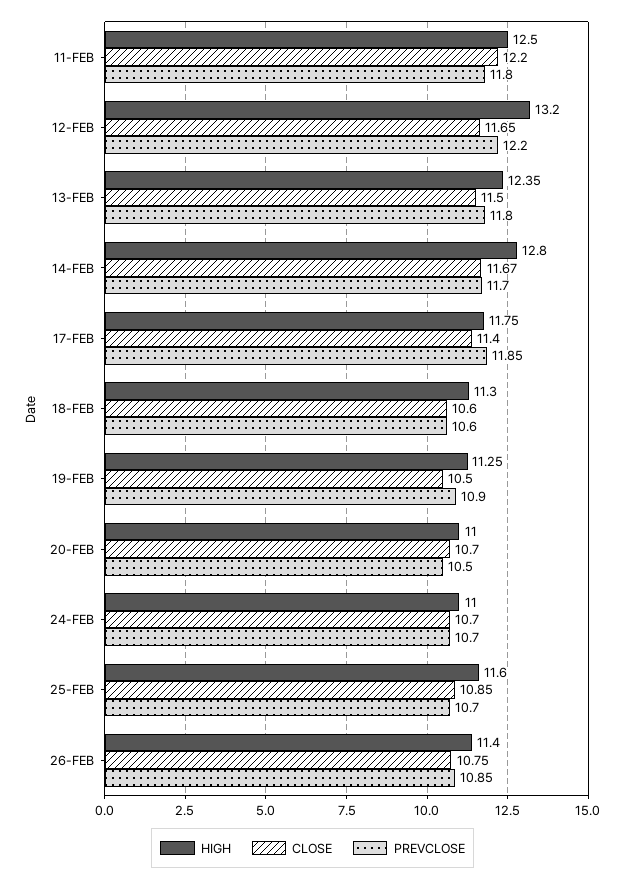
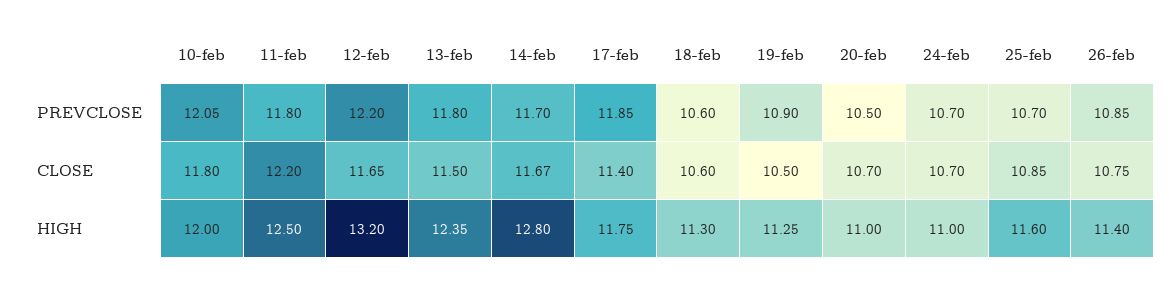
PREVCLOSE, 10-feb: none -> 12.05
CLOSE, 10-feb: none -> 11.8
HIGH, 10-feb: none -> 12

